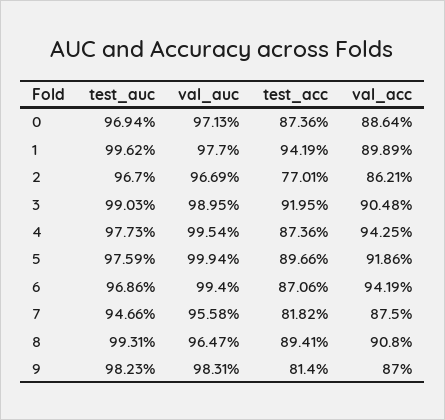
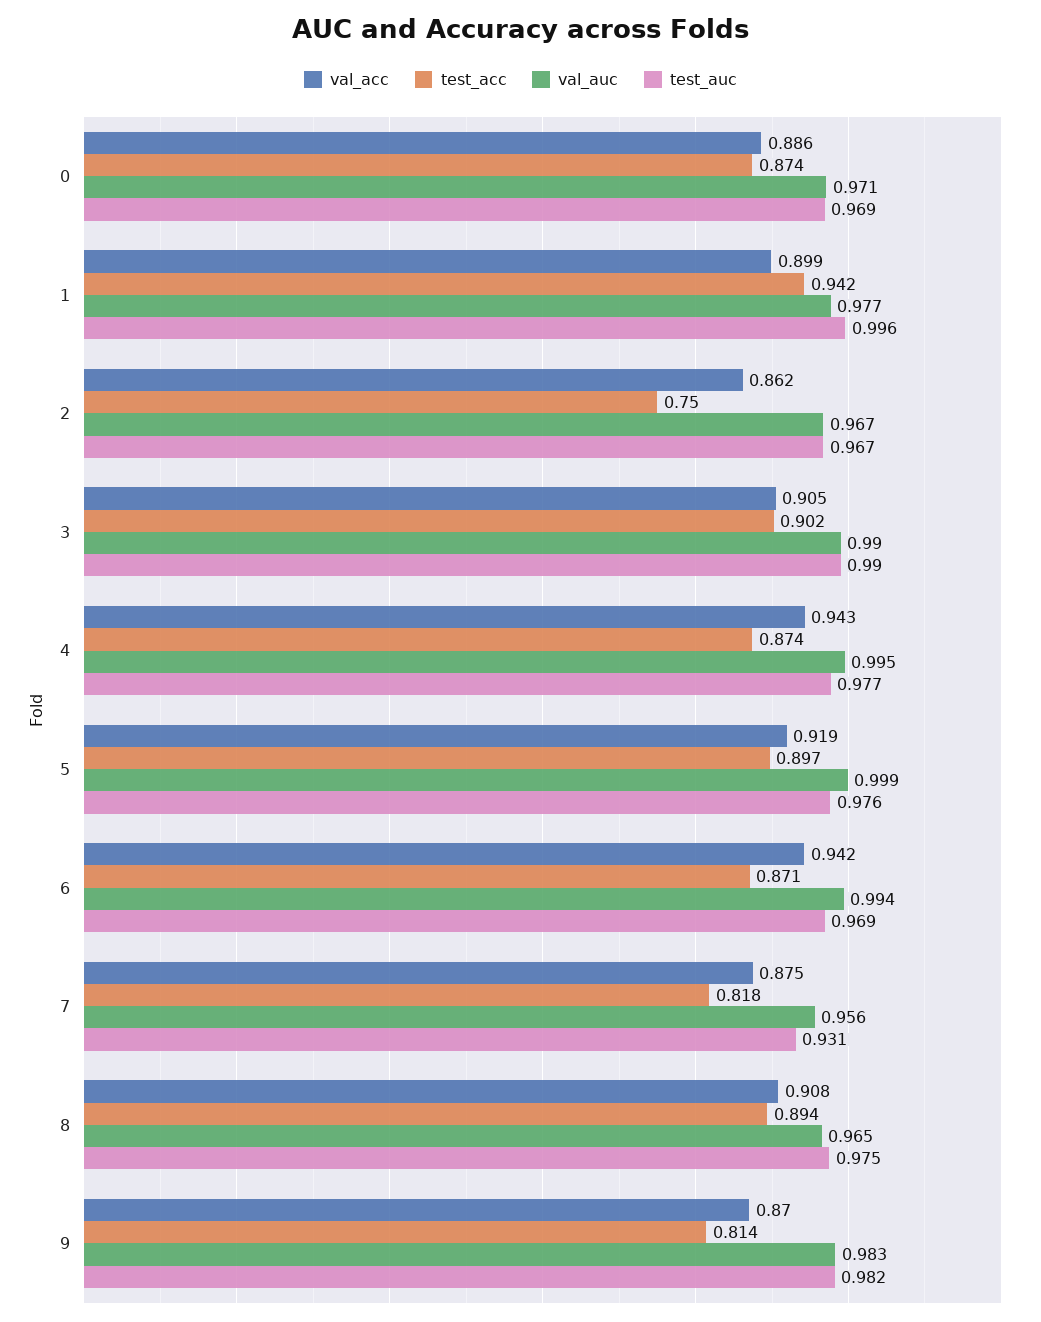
test_acc, 2: 0.7701 -> 0.75
test_acc, 3: 0.9195 -> 0.902
test_auc, 7: 0.9466 -> 0.931
test_auc, 8: 0.9931 -> 0.975

